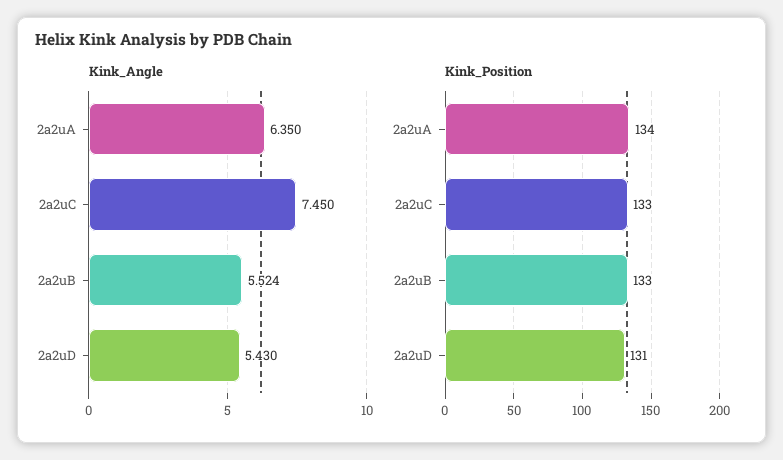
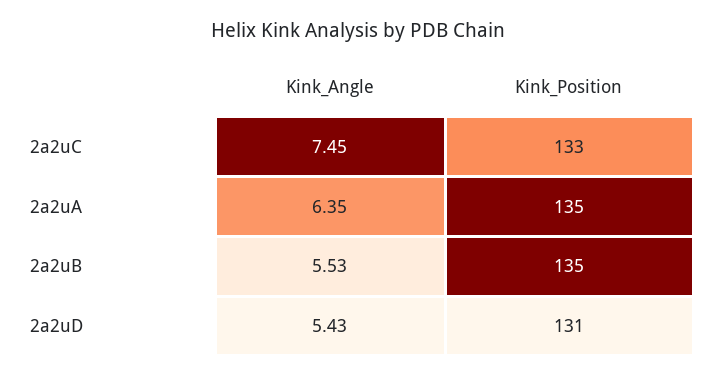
Kink_Angle, 2a2uB: 5.524 -> 5.53
Kink_Position, 2a2uA: 134 -> 135
Kink_Position, 2a2uB: 133 -> 135

